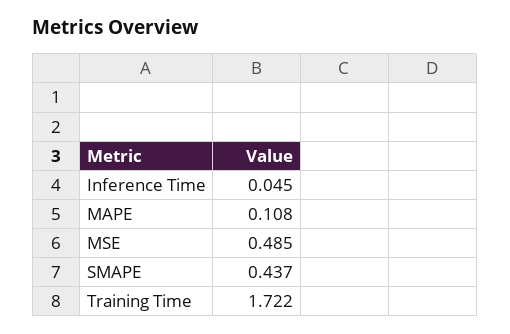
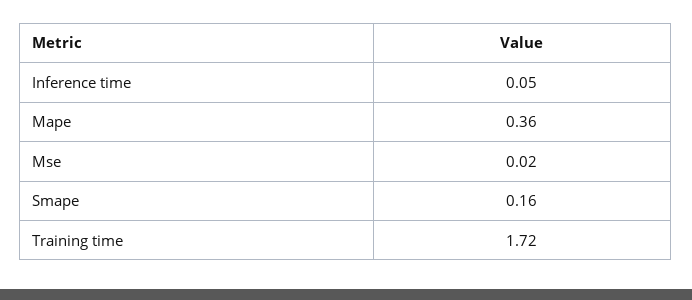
MAPE: 0.108 -> 0.36
MSE: 0.485 -> 0.02
SMAPE: 0.437 -> 0.16

